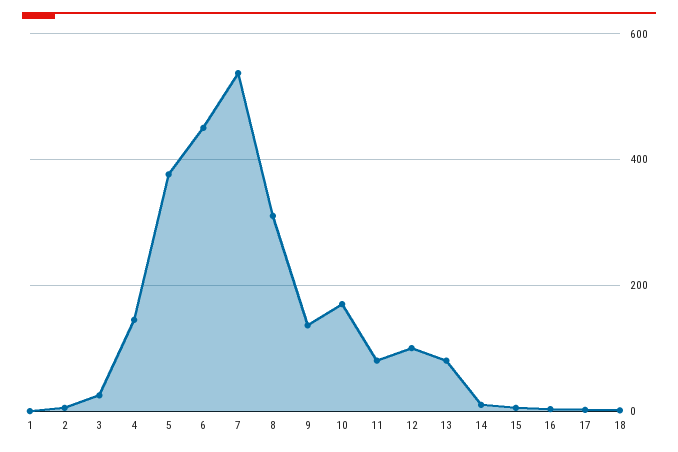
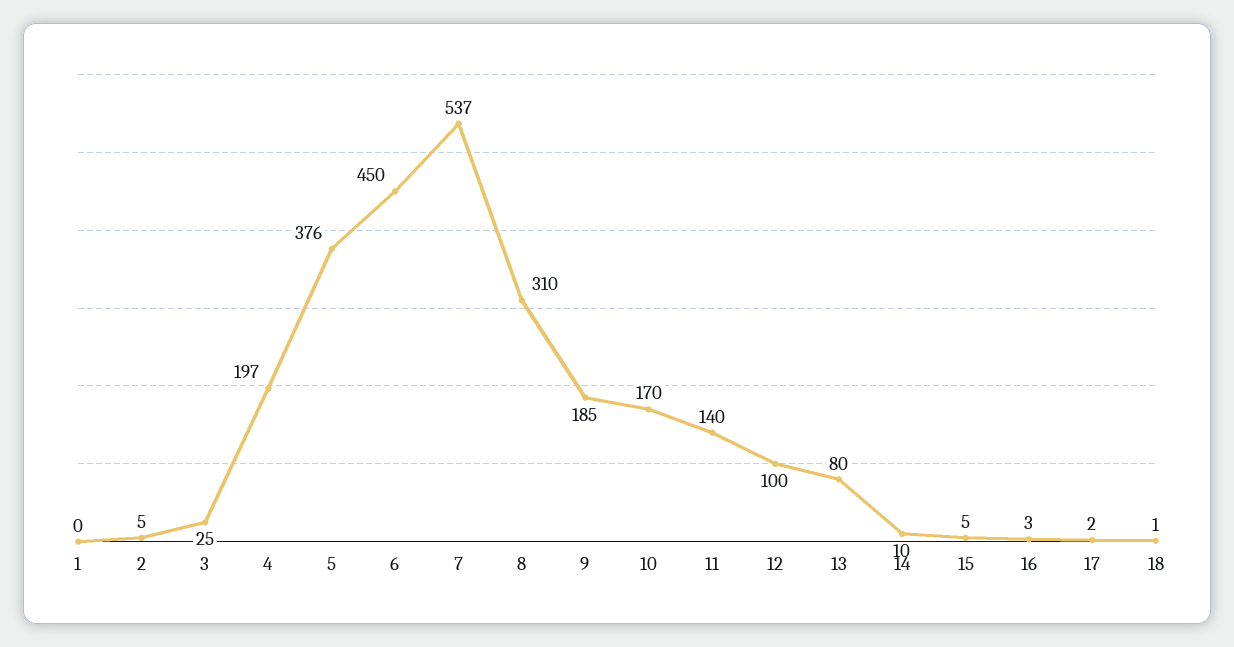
4: 140 -> 197
9: 140 -> 185
11: 80 -> 140

